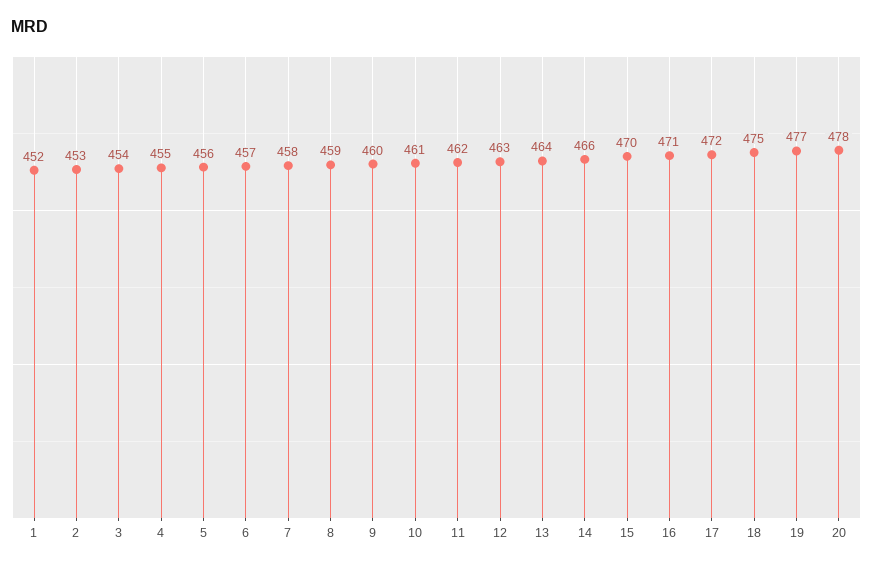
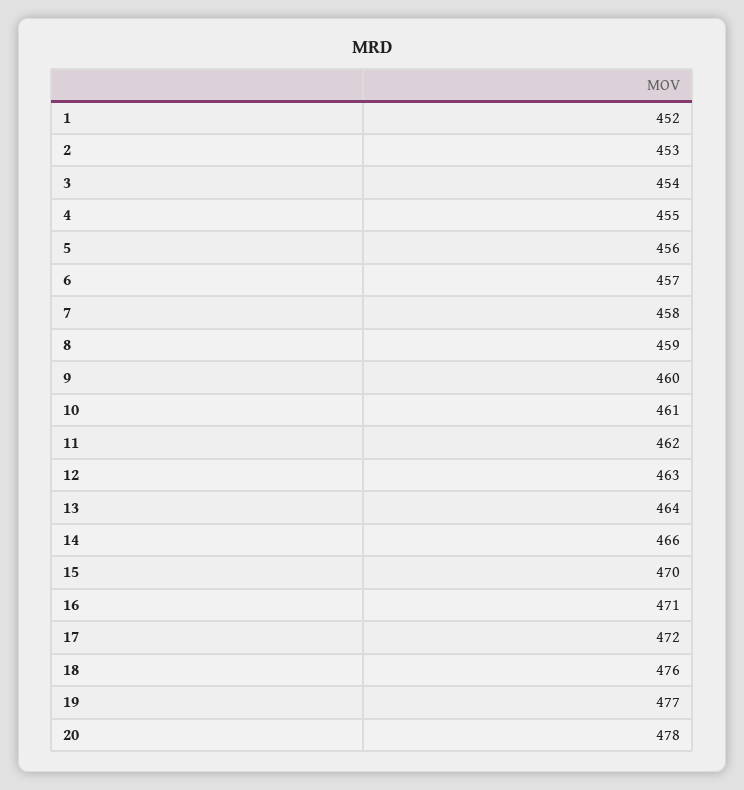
18: 475 -> 476

